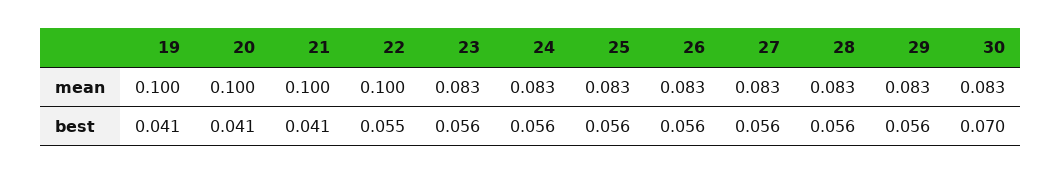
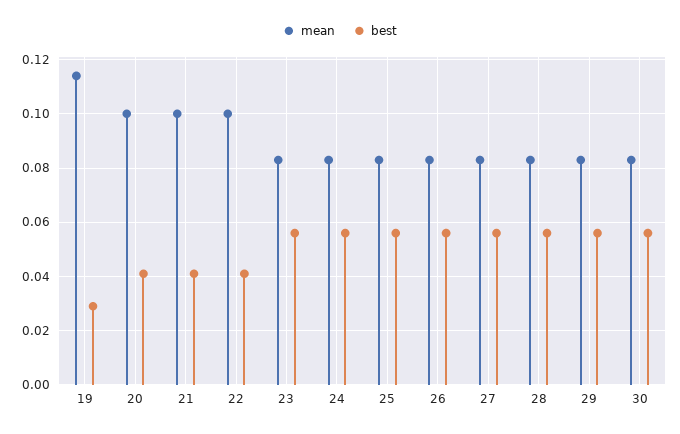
mean, 19: 0.1 -> 0.115
best, 19: 0.041 -> 0.03
best, 22: 0.055 -> 0.04
best, 30: 0.07 -> 0.055

